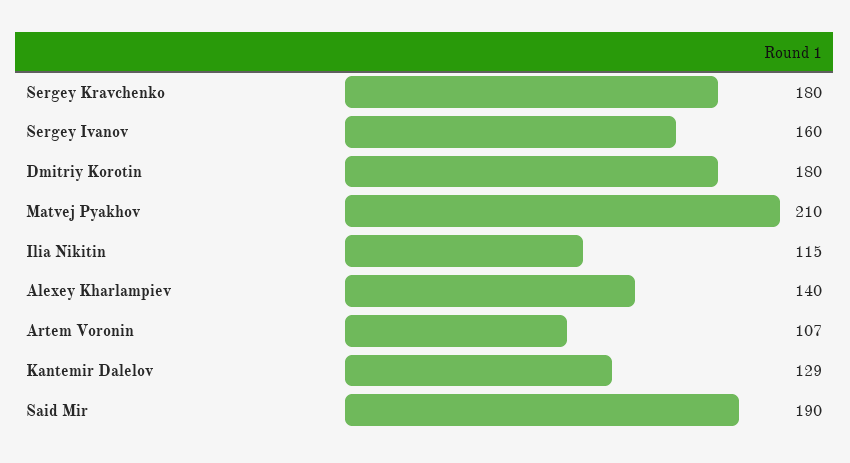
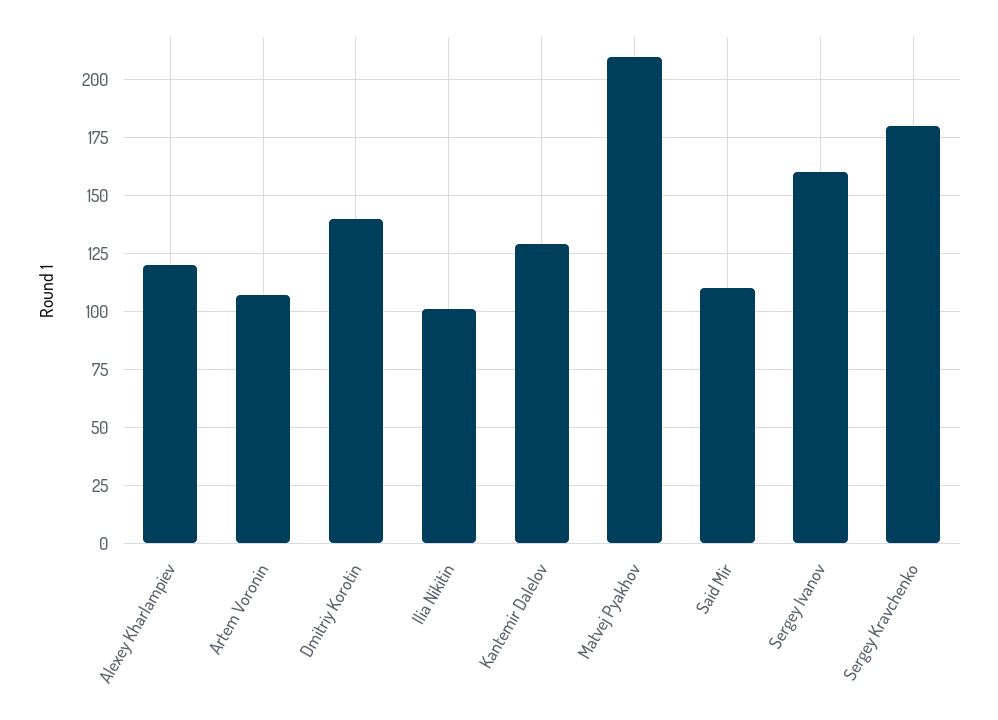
Dmitriy Korotin: 180 -> 140
Ilia Nikitin: 115 -> 100
Alexey Kharlampiev: 140 -> 120
Said Mir: 190 -> 110

